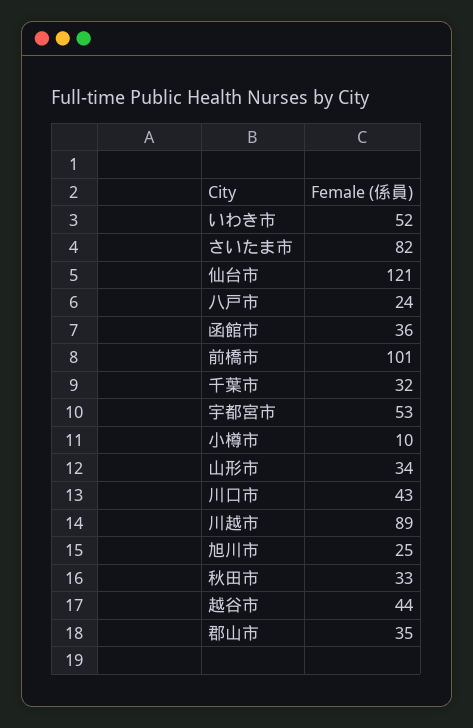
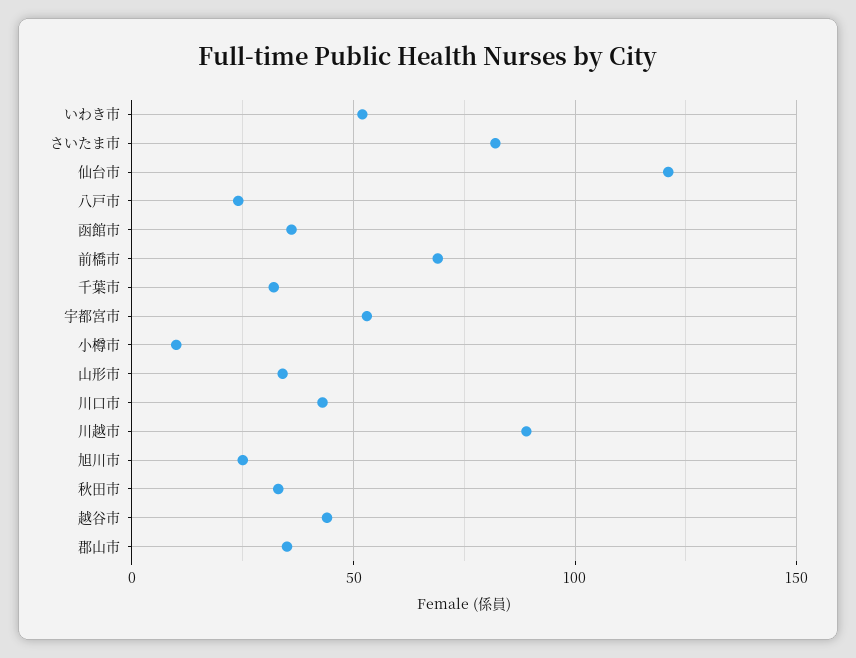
前橋市: 101 -> 70

